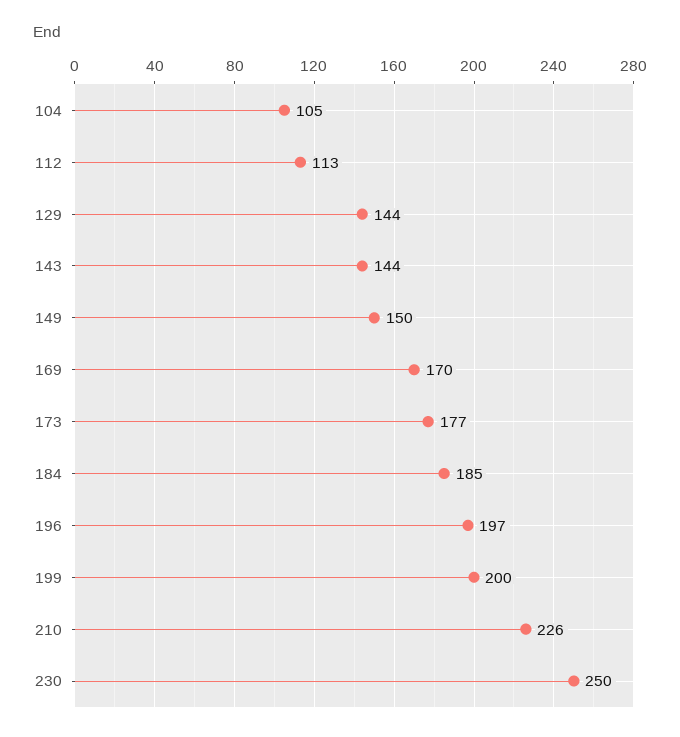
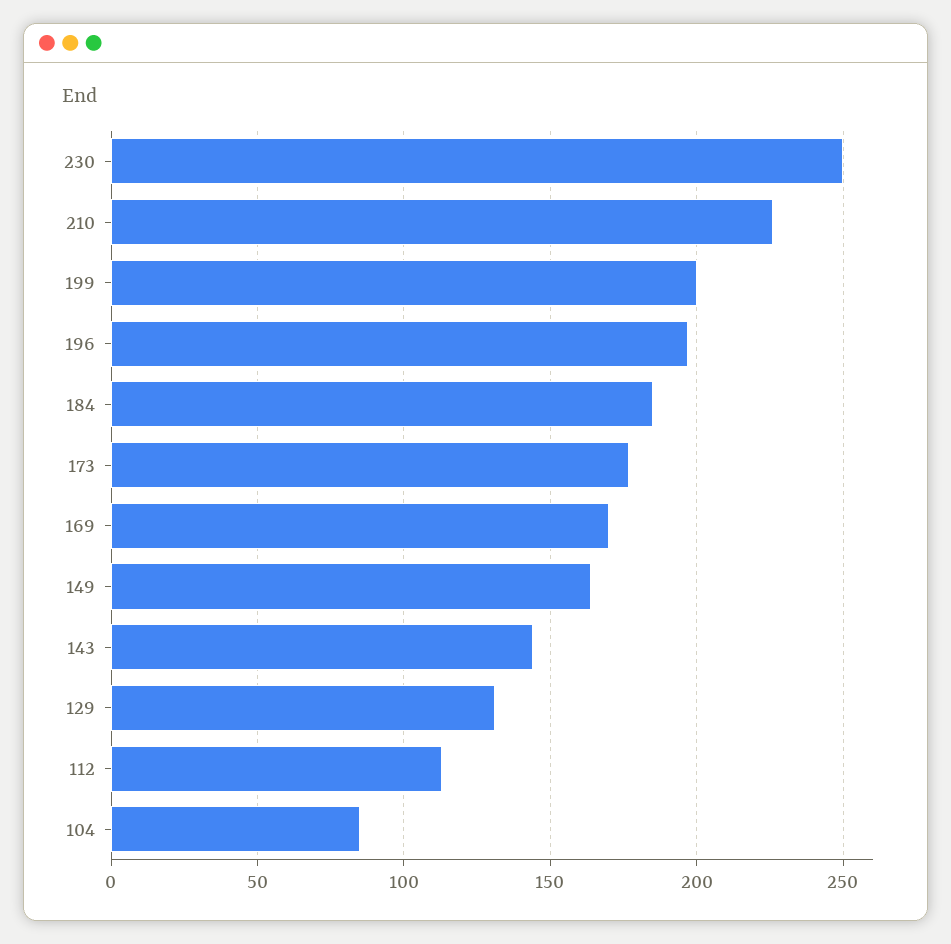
104: 105 -> 85
129: 144 -> 130
149: 150 -> 165

